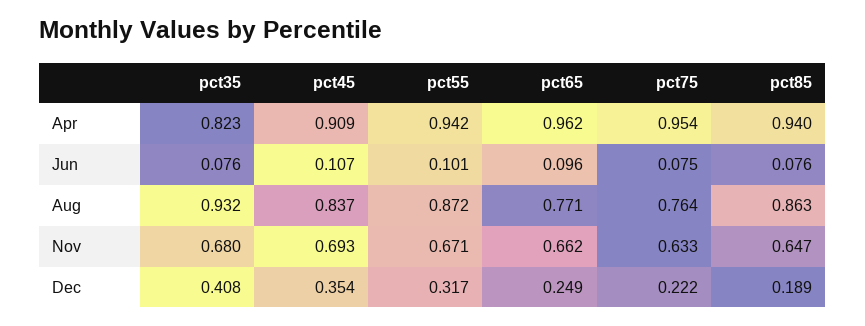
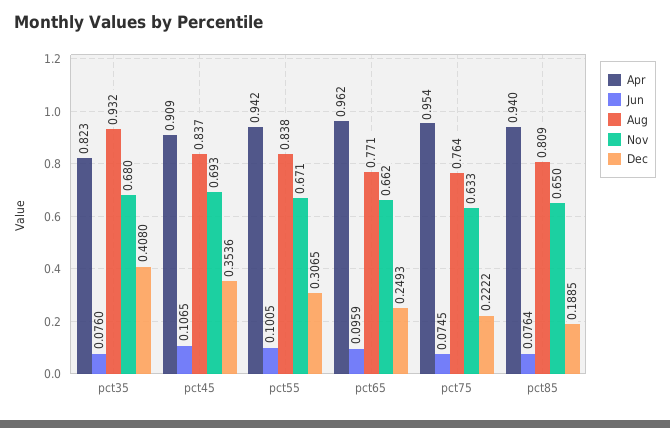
Aug, pct55: 0.872 -> 0.838
Aug, pct85: 0.863 -> 0.809
Nov, pct85: 0.647 -> 0.65
Dec, pct55: 0.317 -> 0.3065

